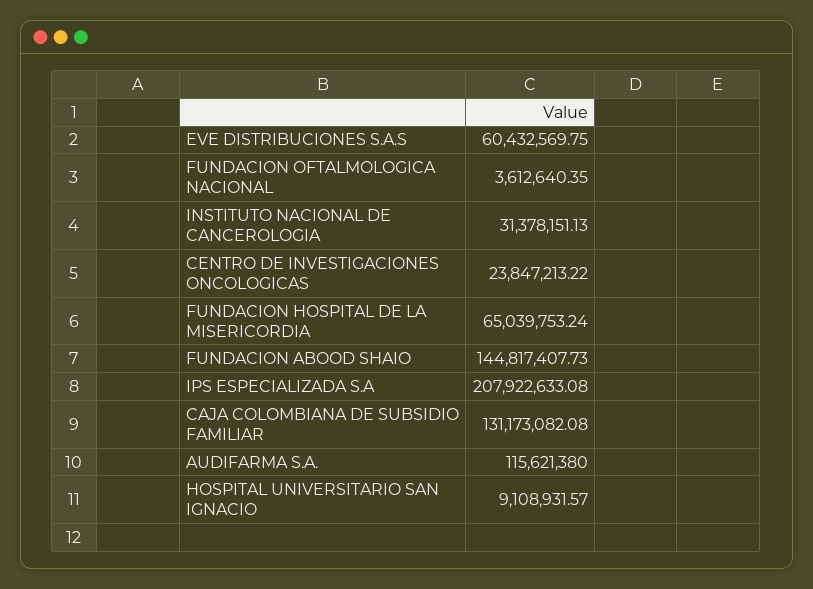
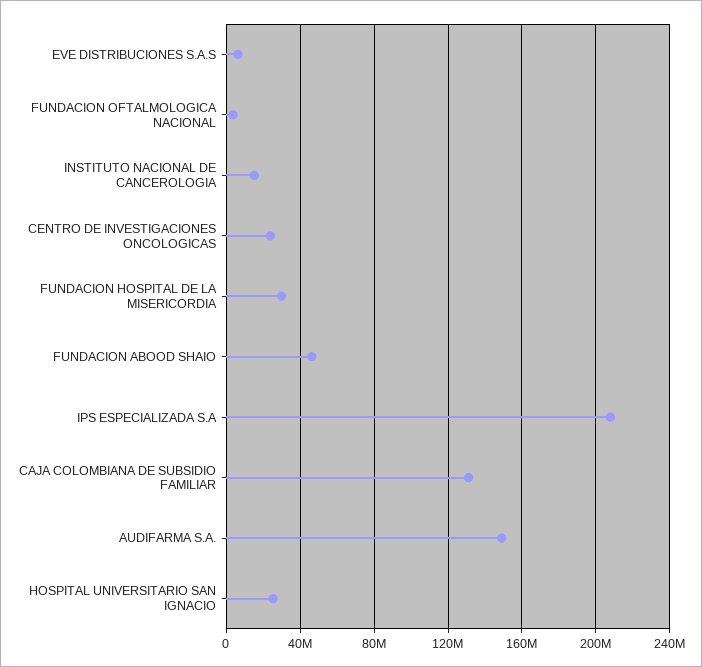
EVE DISTRIBUCIONES S.A.S: 60432569.75 -> 5000000
INSTITUTO NACIONAL DE CANCEROLOGIA: 31378151.13 -> 15000000
FUNDACION HOSPITAL DE LA MISERICORDIA: 65039753.24 -> 30000000
FUNDACION ABOOD SHAIO: 144817407.73 -> 45000000
AUDIFARMA S.A.: 115621380 -> 150000000
HOSPITAL UNIVERSITARIO SAN IGNACIO: 9108931.57 -> 25000000

